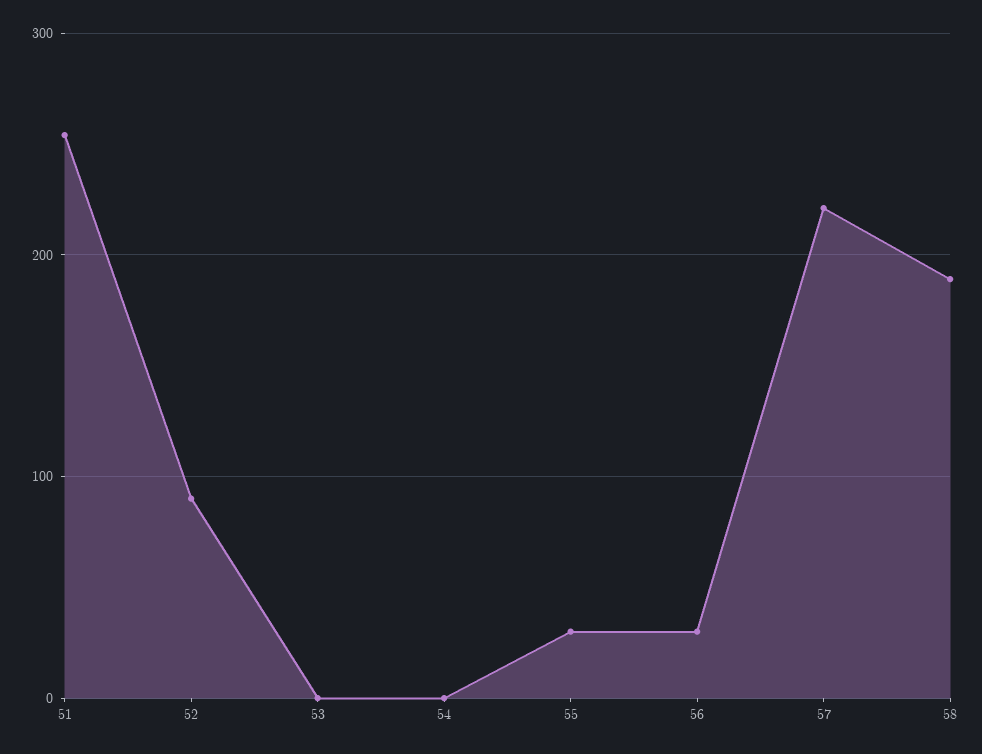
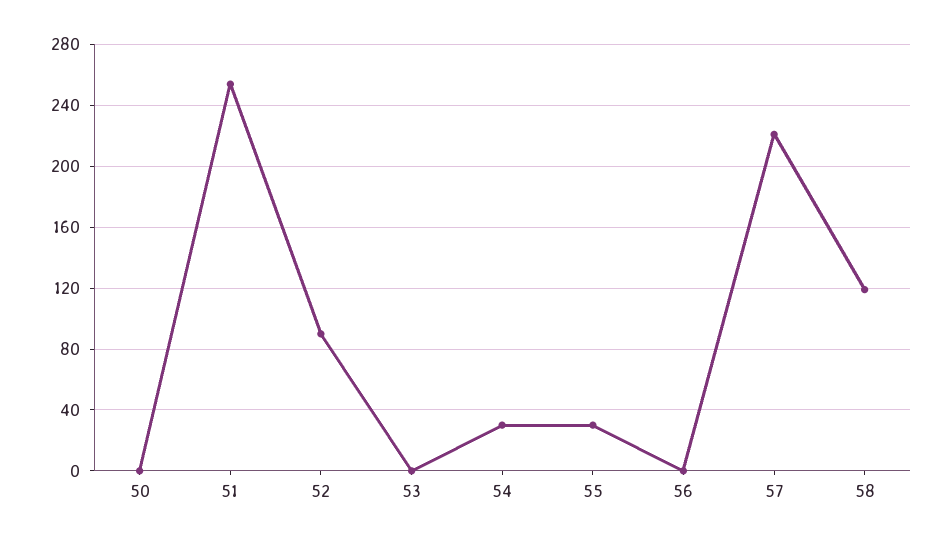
54: 0 -> 30
56: 30 -> 0
58: 190 -> 120
50: none -> 0

